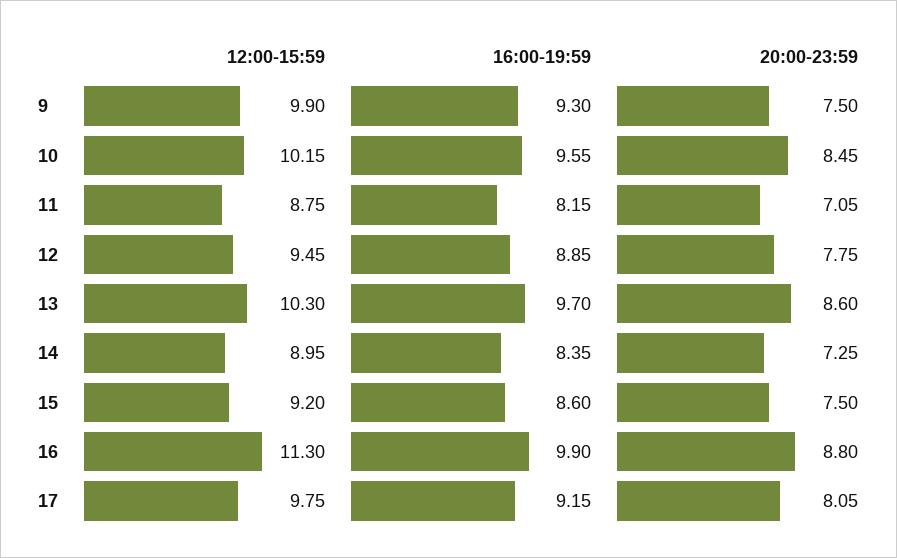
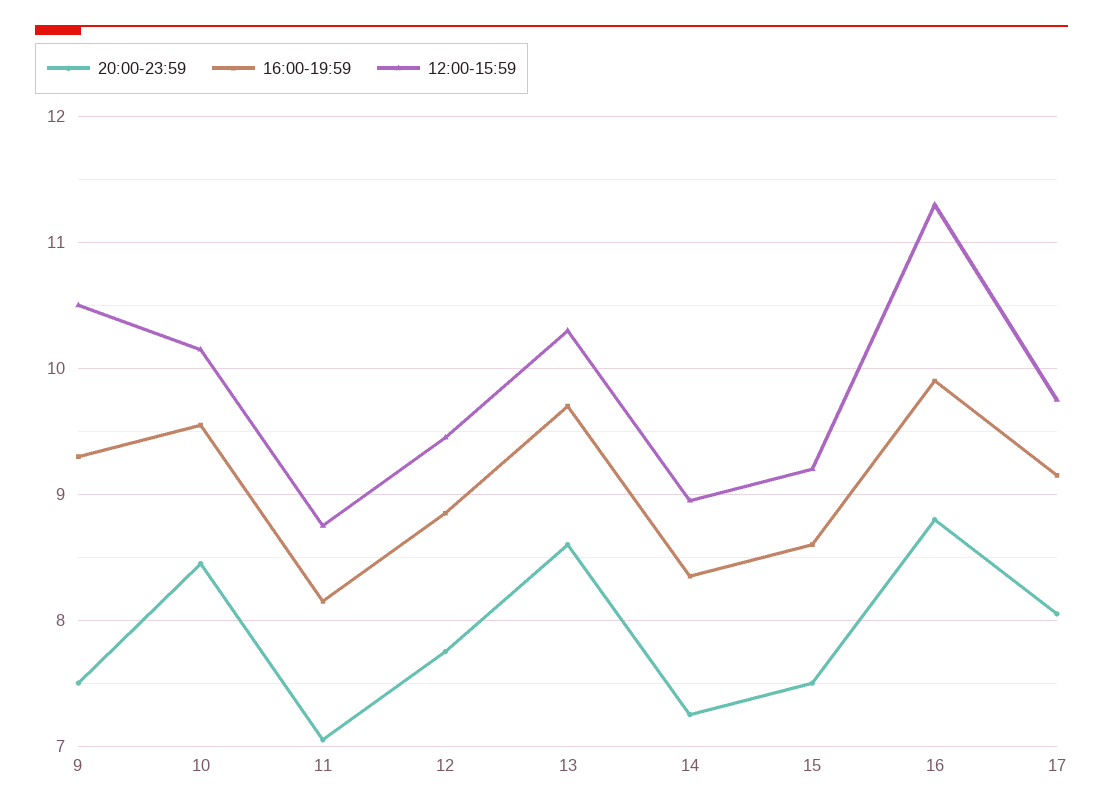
12:00-15:59, 9: 9.9 -> 10.5

